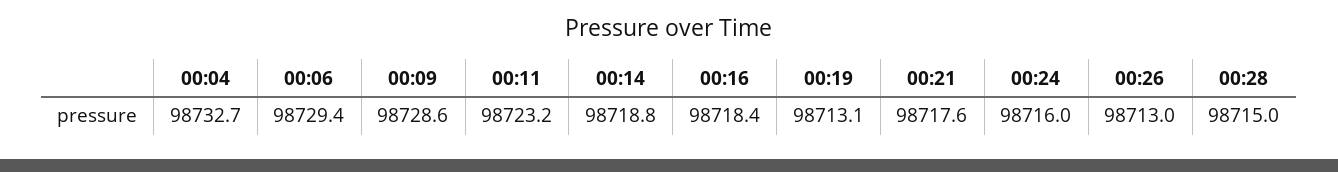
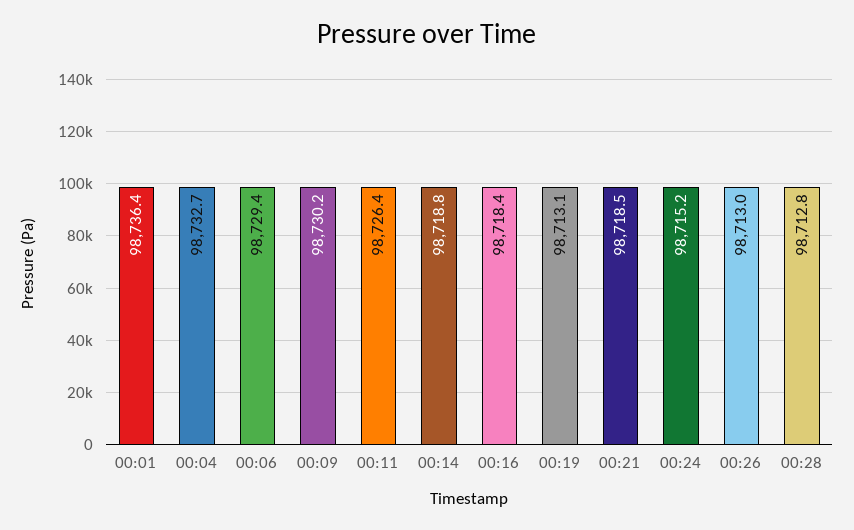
00:09: 98728.6 -> 98730.2
00:11: 98723.2 -> 98726.4
00:21: 98717.6 -> 98718.5
00:24: 98716 -> 98715.2
00:28: 98715 -> 98712.8
00:01: none -> 98736.4

